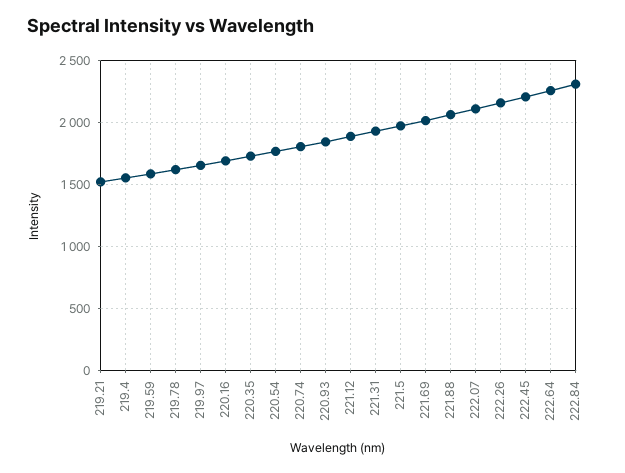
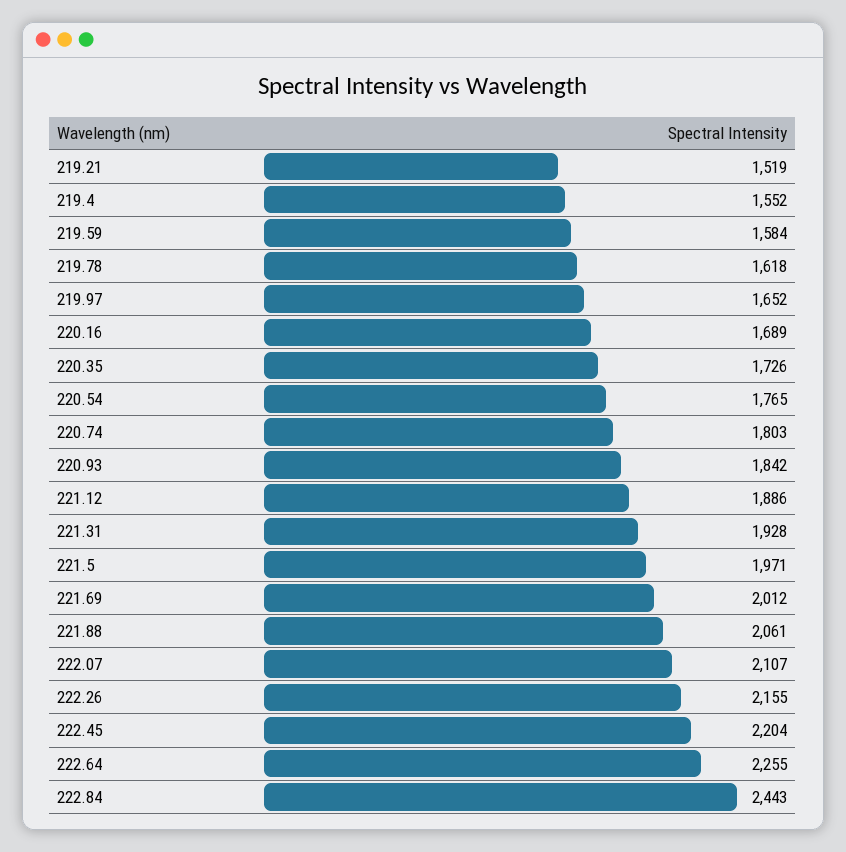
222.84: 2300 -> 2443

